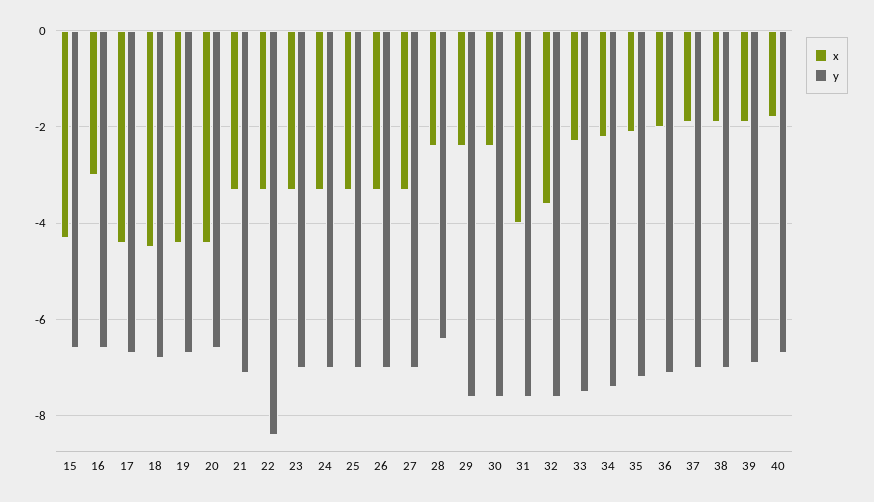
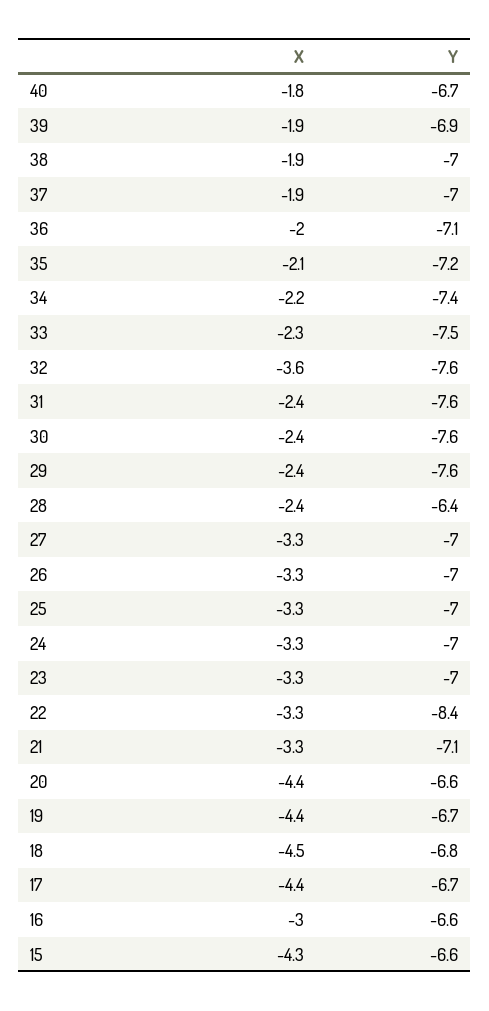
x, 31: -4 -> -2.4

